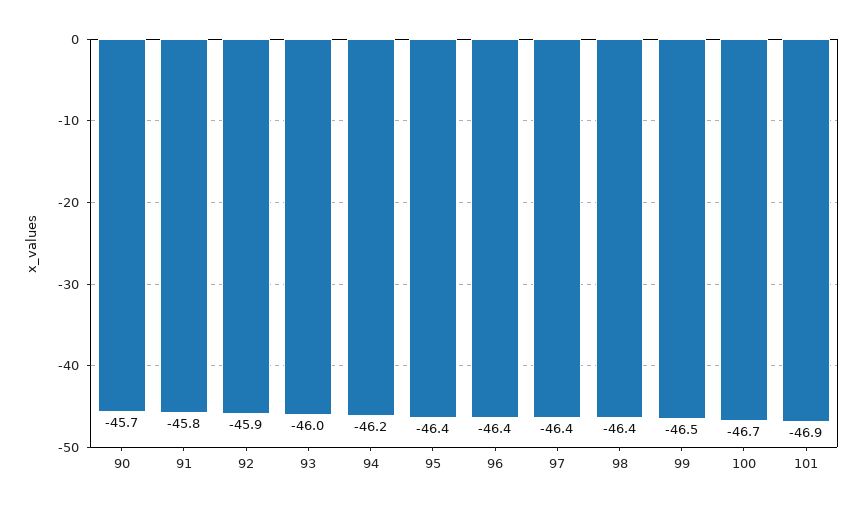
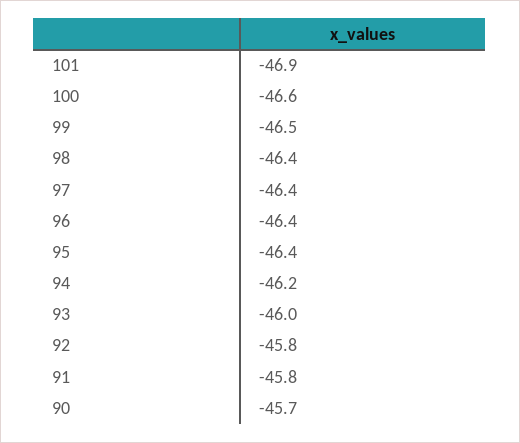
92: -45.9 -> -45.8
100: -46.7 -> -46.6

